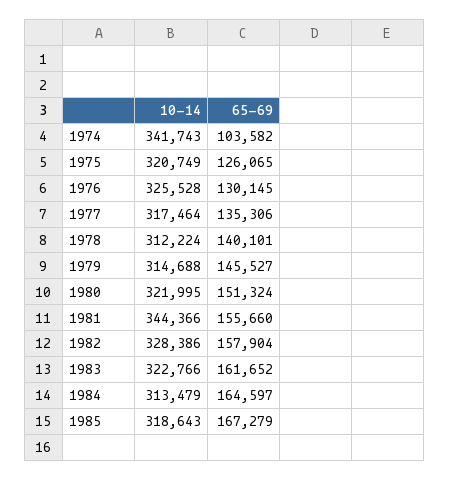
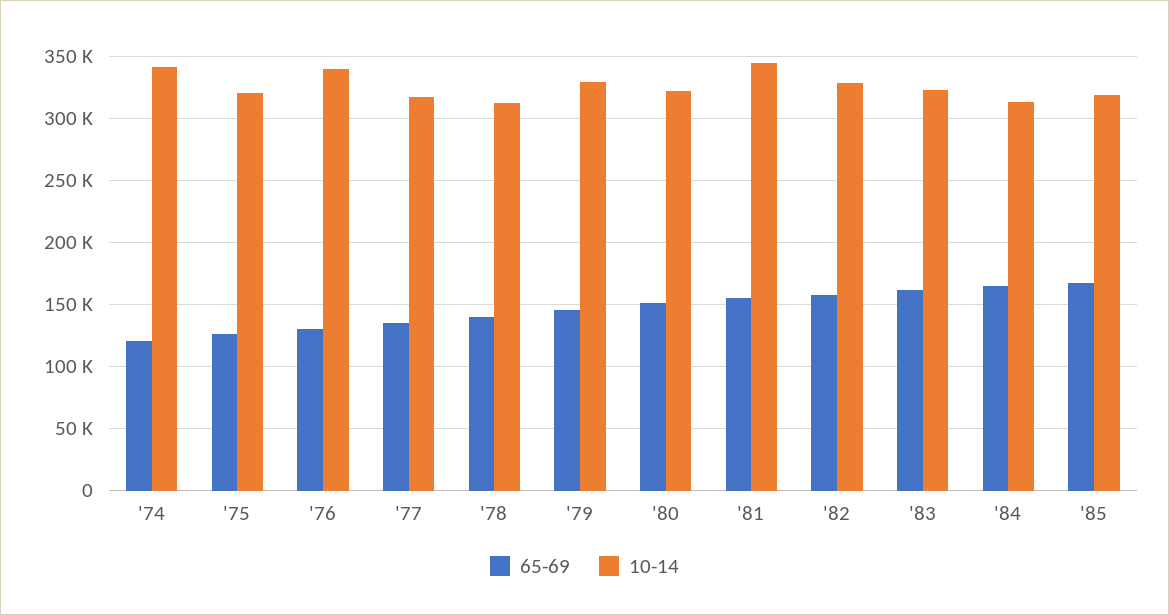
65-69, 1974: 103582 -> 120000
10-14, 1976: 325528 -> 340000
10-14, 1979: 314688 -> 330000

